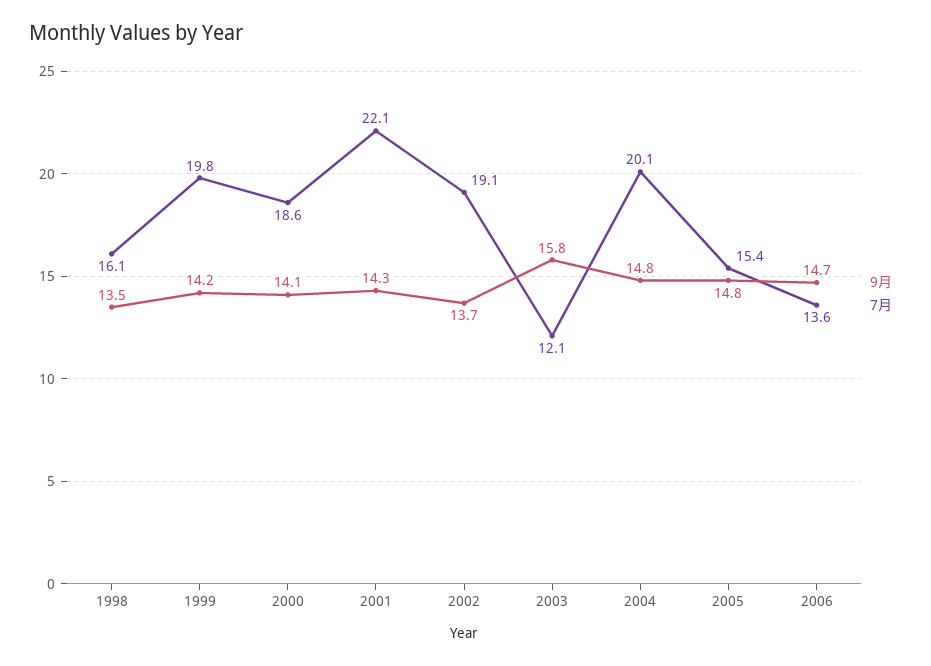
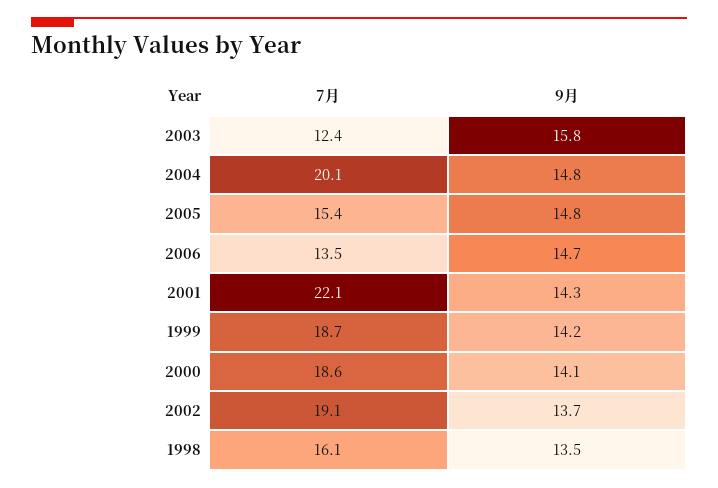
7月, 1999: 19.8 -> 18.7
7月, 2003: 12.1 -> 12.4
7月, 2006: 13.6 -> 13.5

